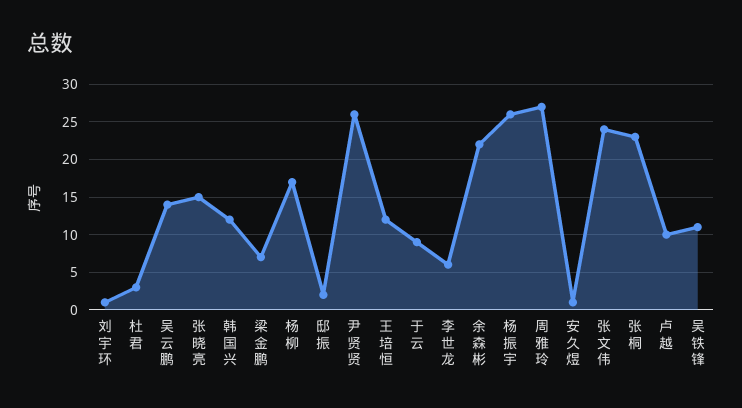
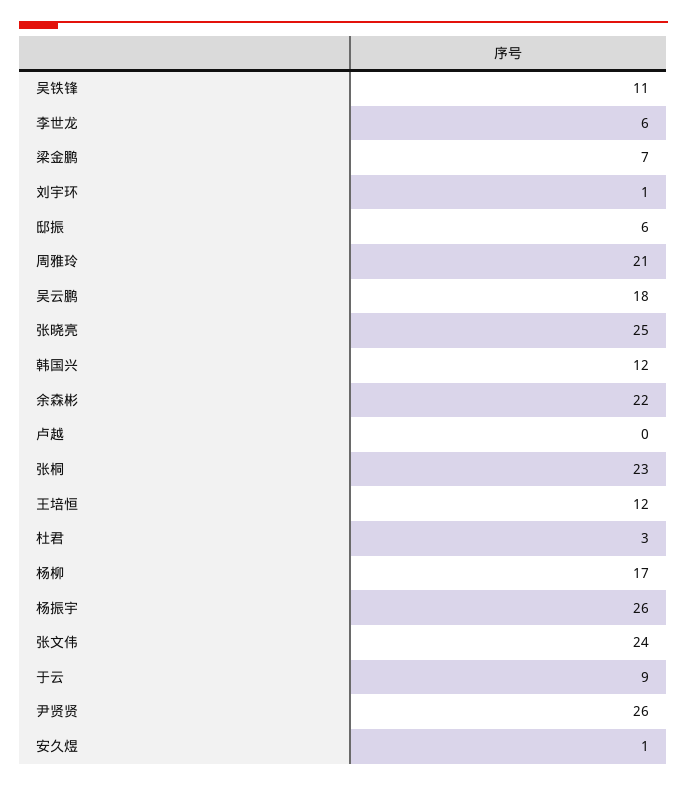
吴云鹏: 14 -> 18
张晓亮: 15 -> 25
邸振: 2 -> 6
周雅玲: 27 -> 21
卢越: 10 -> 0

